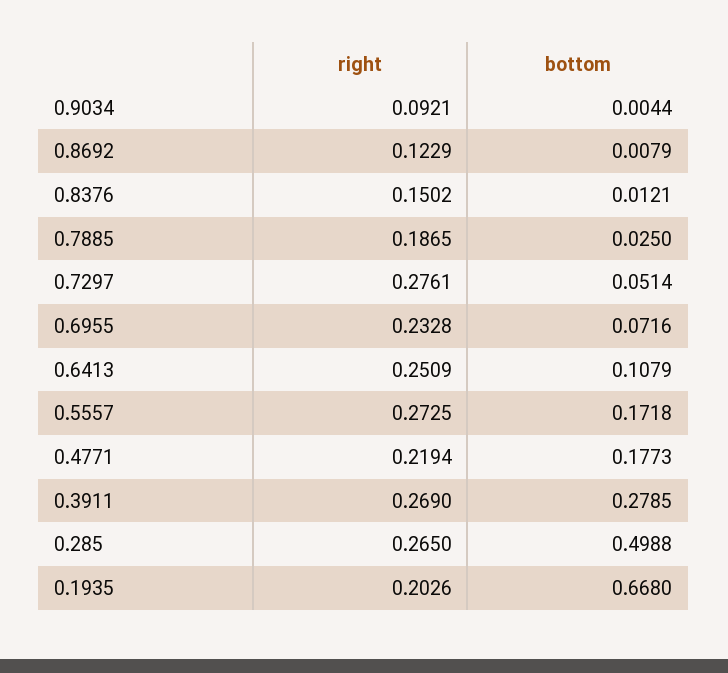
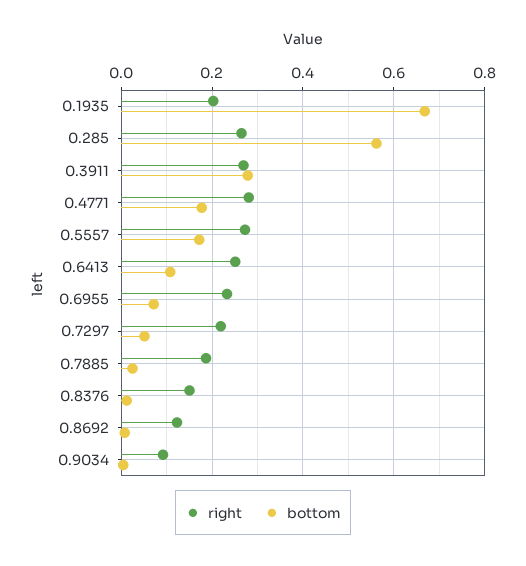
right, 0.7297: 0.2761 -> 0.22
right, 0.4771: 0.2194 -> 0.28
bottom, 0.285: 0.4988 -> 0.56

